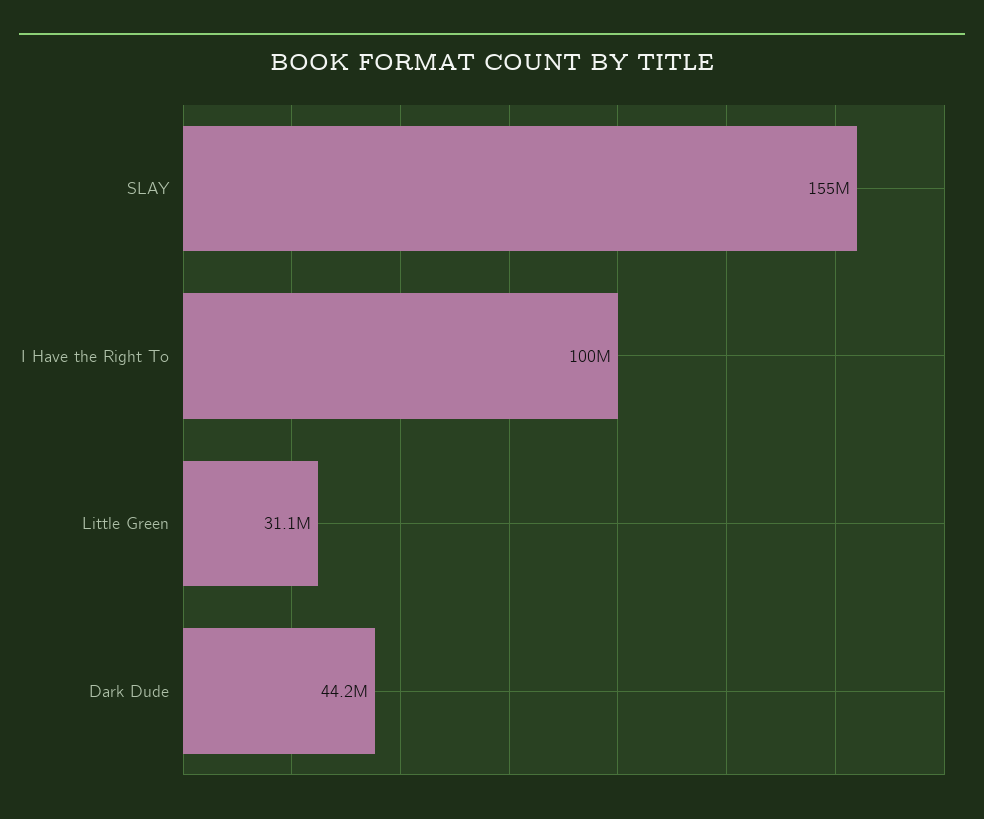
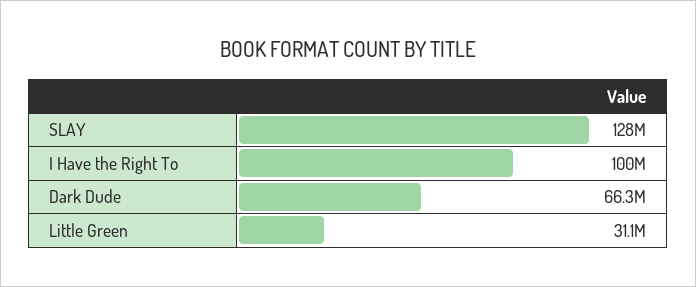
SLAY: 155000000 -> 128000000
Dark Dude: 44200000 -> 66300000

